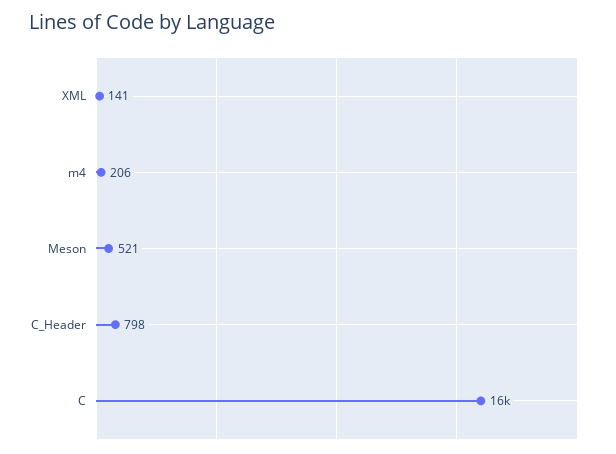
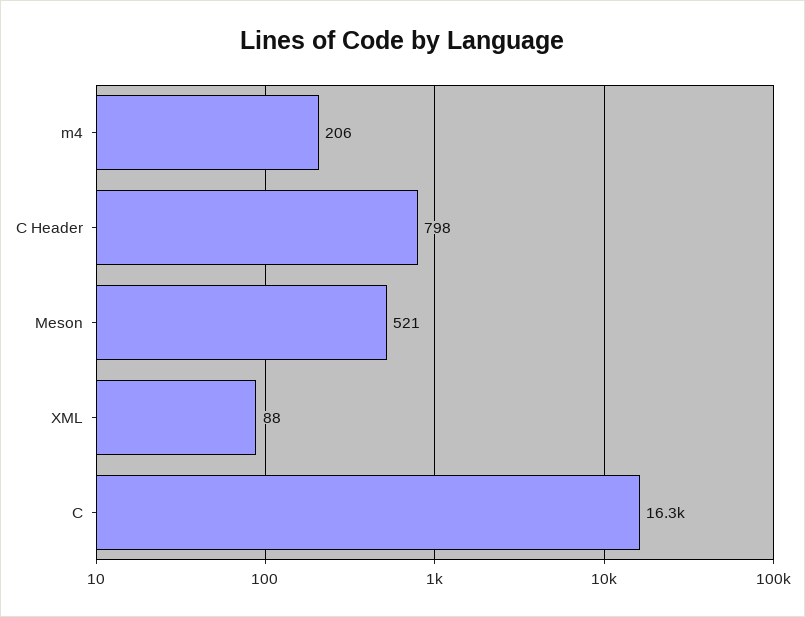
XML: 141 -> 88

